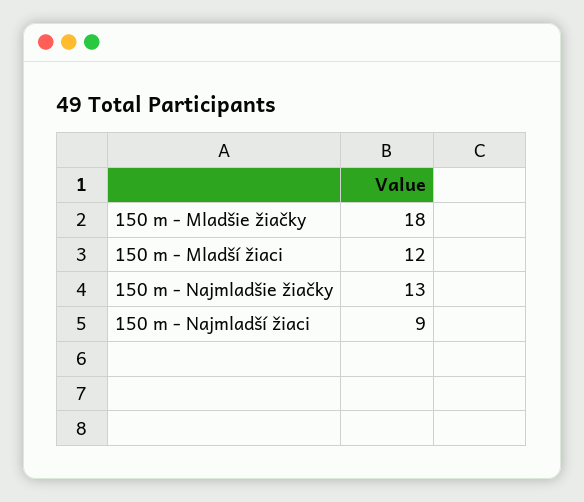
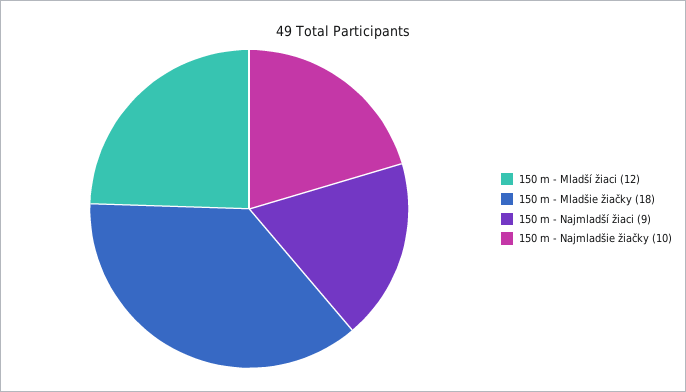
150 m - Najmladšie žiačky: 13 -> 10

